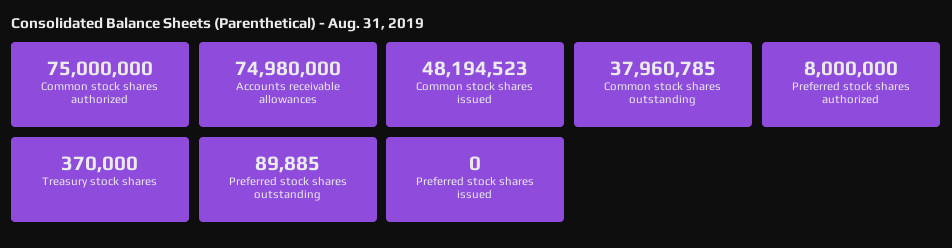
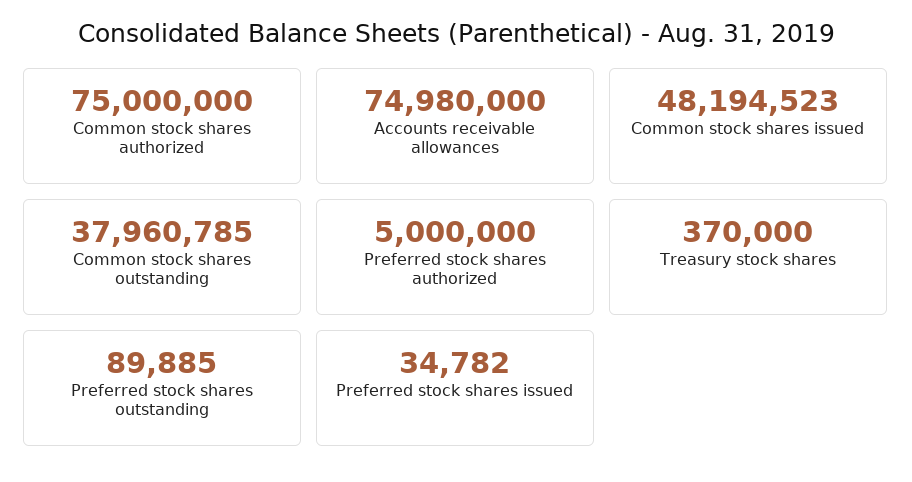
Preferred stock shares authorized: 8000000 -> 5000000
Preferred stock shares issued: 0 -> 34782

